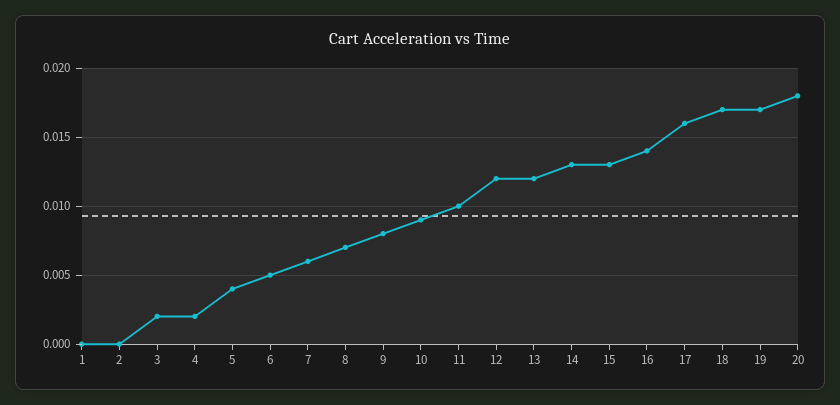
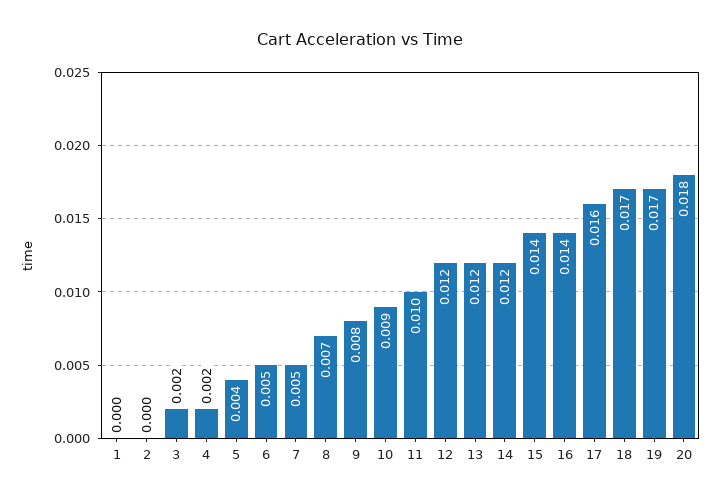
7: 0.006 -> 0.005
14: 0.013 -> 0.012
15: 0.013 -> 0.014

